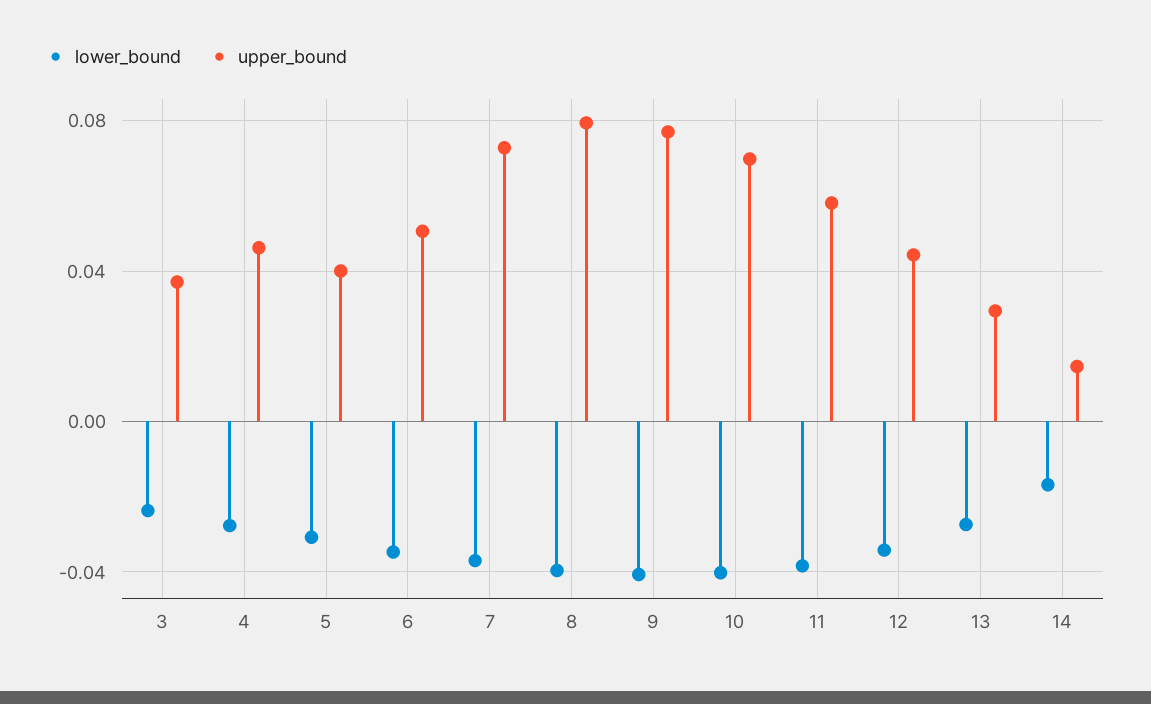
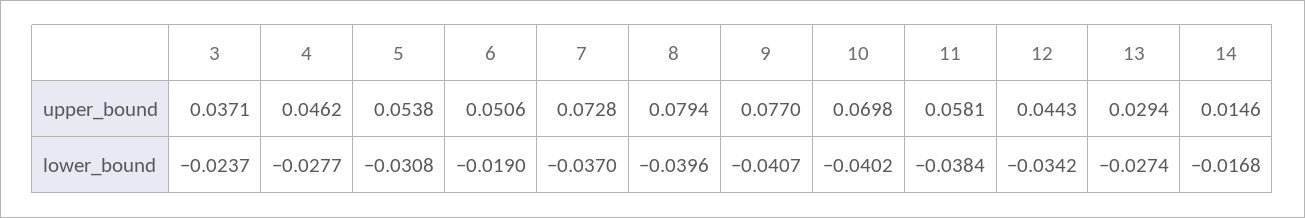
upper_bound, 5: 0.04 -> 0.0538
lower_bound, 6: -0.035 -> -0.019

